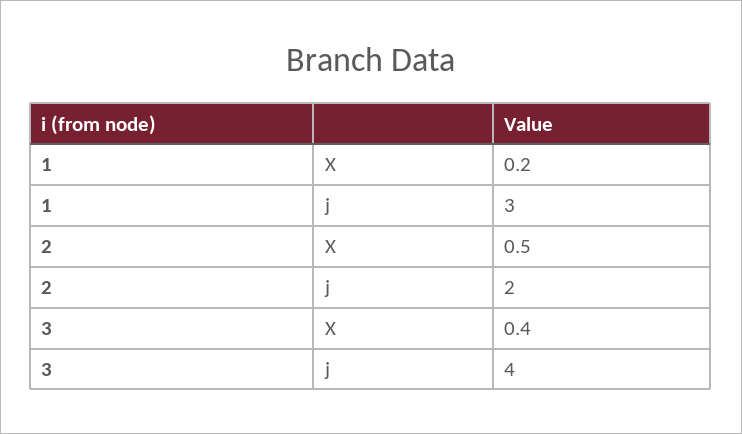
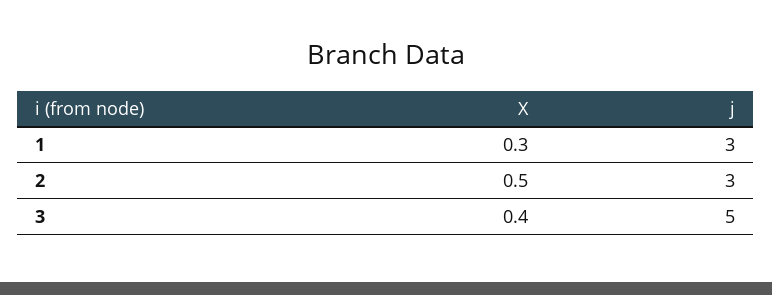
1, X: 0.2 -> 0.3
2, j: 2 -> 3
3, j: 4 -> 5

